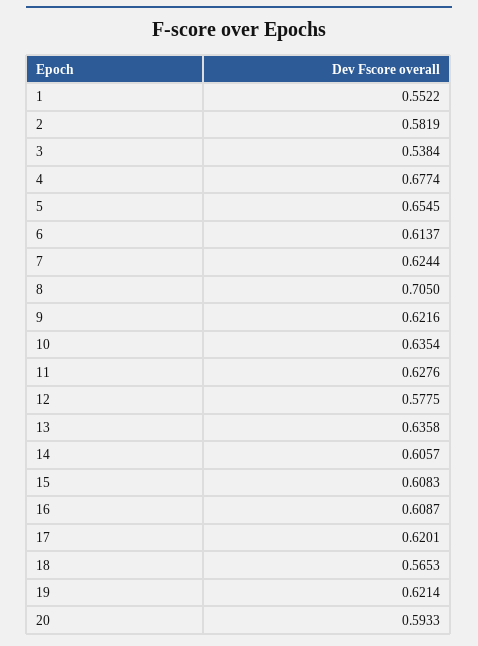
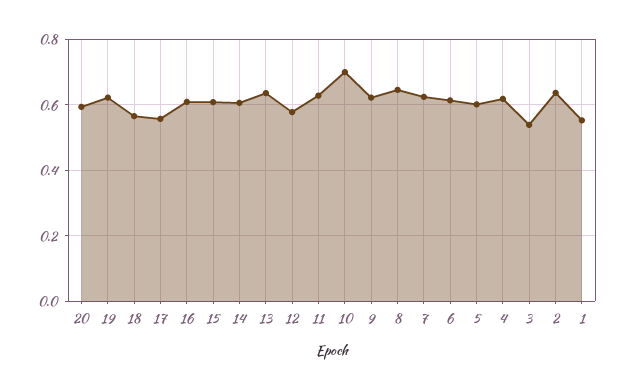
2: 0.5819 -> 0.64
4: 0.6774 -> 0.62
5: 0.6545 -> 0.6
8: 0.705 -> 0.64
10: 0.6354 -> 0.7
17: 0.6201 -> 0.56

